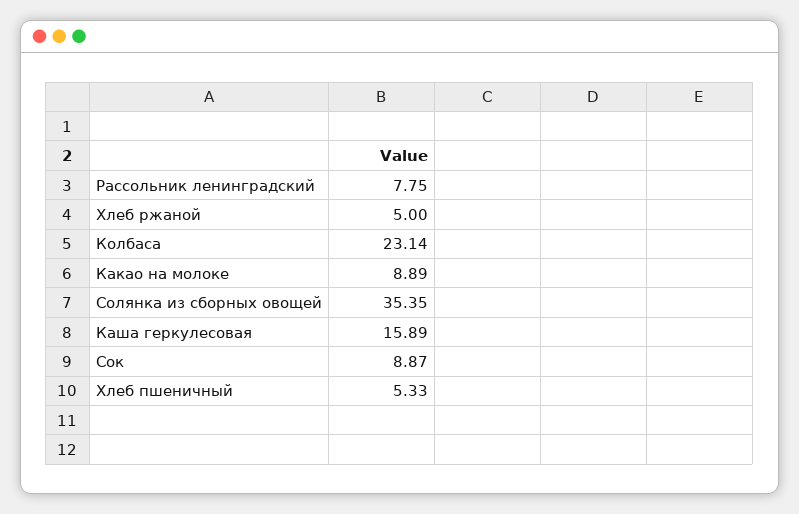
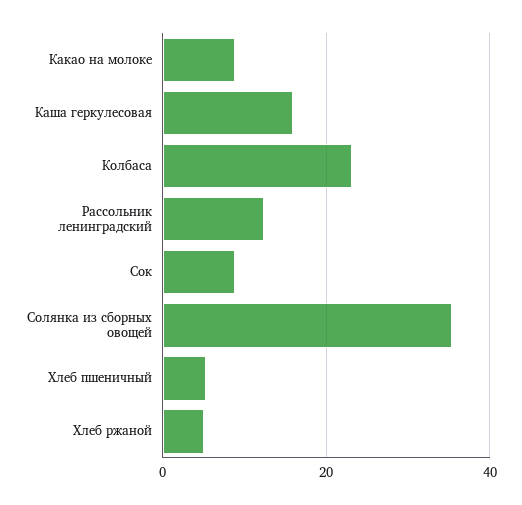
Рассольник ленинградский: 7.75 -> 12

